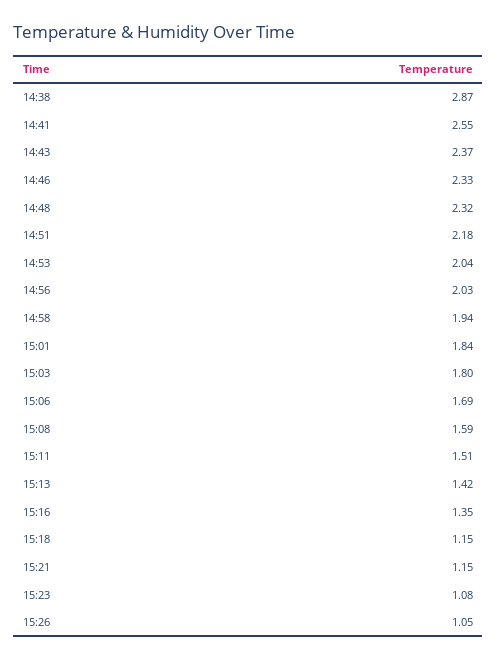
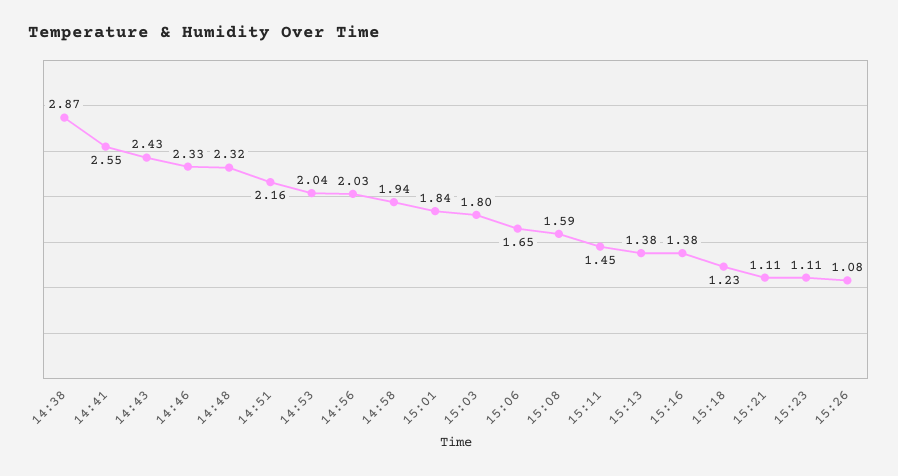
14:43: 2.37 -> 2.43
14:51: 2.18 -> 2.16
15:06: 1.69 -> 1.65
15:11: 1.51 -> 1.45
15:13: 1.42 -> 1.38
15:16: 1.35 -> 1.38
15:18: 1.15 -> 1.23
15:21: 1.15 -> 1.11
15:23: 1.08 -> 1.11
15:26: 1.05 -> 1.08

